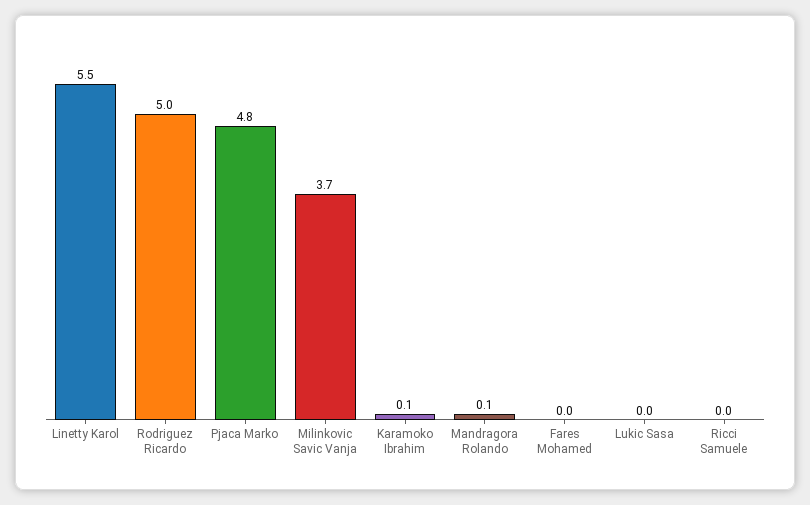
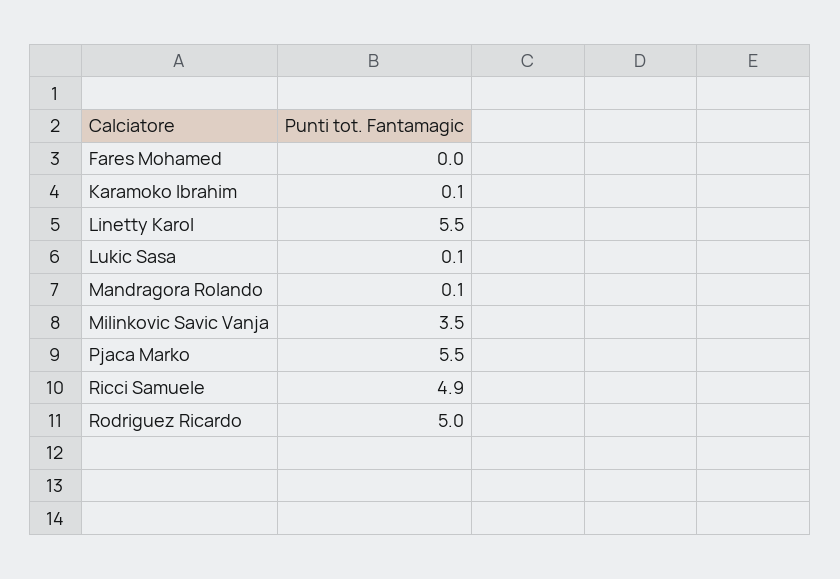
Pjaca Marko: 4.8 -> 5.5
Milinkovic Savic Vanja: 3.7 -> 3.5
Lukic Sasa: 0 -> 0.1
Ricci Samuele: 0 -> 4.9

